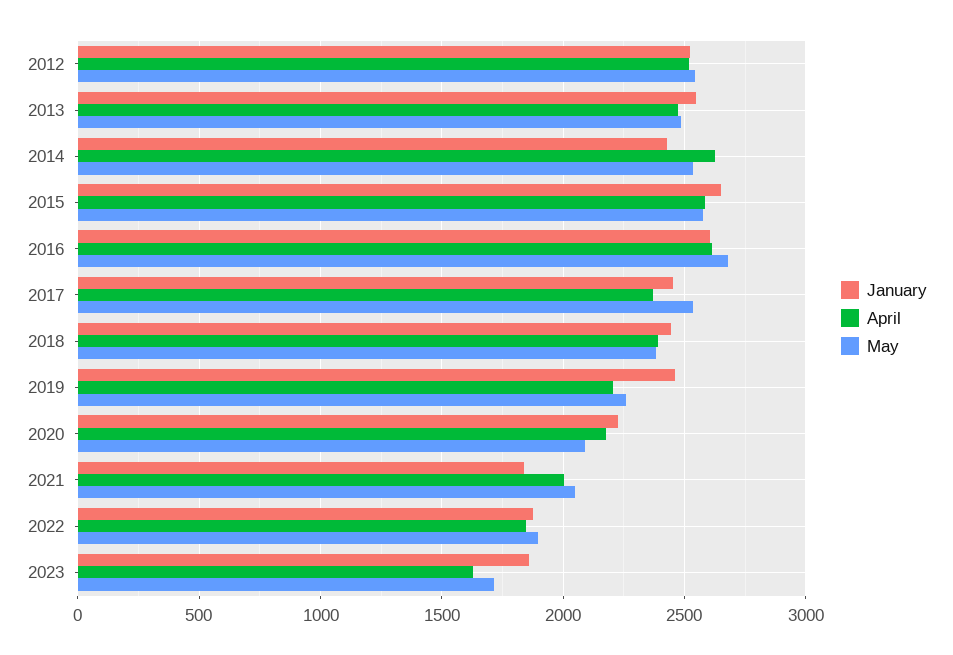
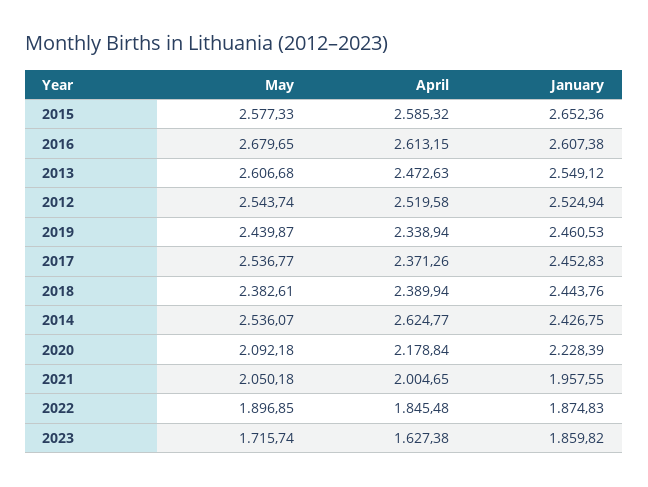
May, 2013: 2500 -> 2606.68
April, 2019: 2200 -> 2338.94
May, 2019: 2250 -> 2439.87
January, 2021: 1850 -> 1957.55

